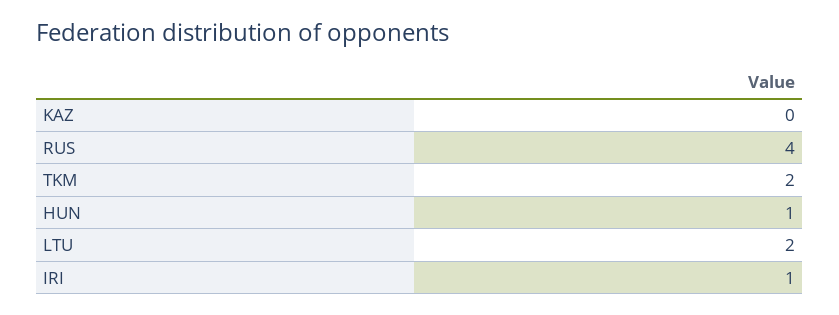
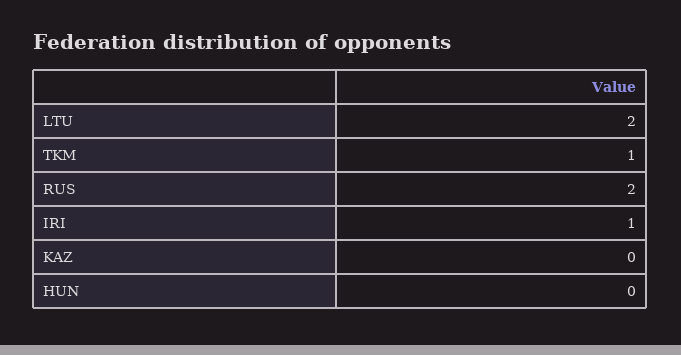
RUS: 4 -> 2
TKM: 2 -> 1
HUN: 1 -> 0

